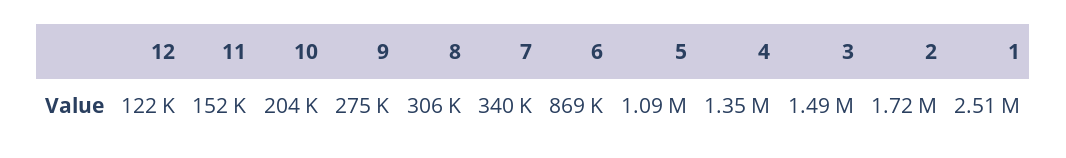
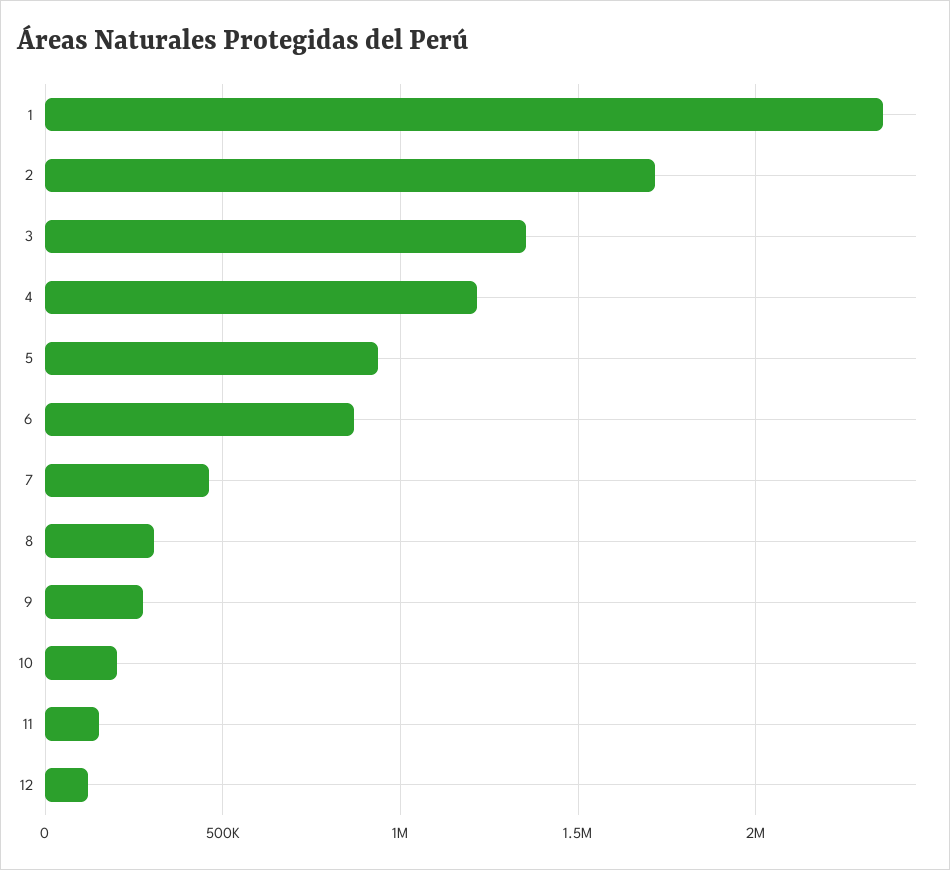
7: 340000 -> 450000
5: 1090000 -> 950000
4: 1350000 -> 1200000
3: 1490000 -> 1350000
1: 2510000 -> 2350000

